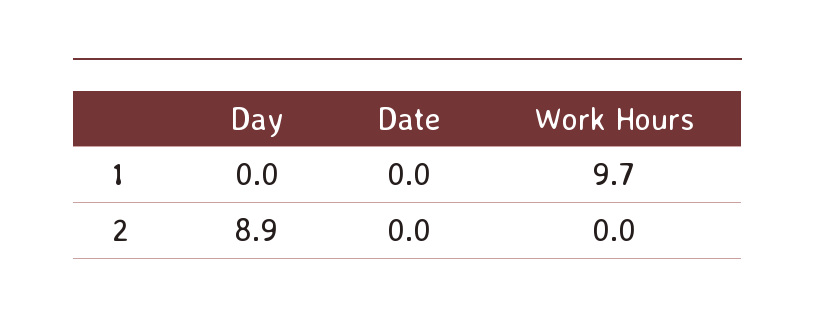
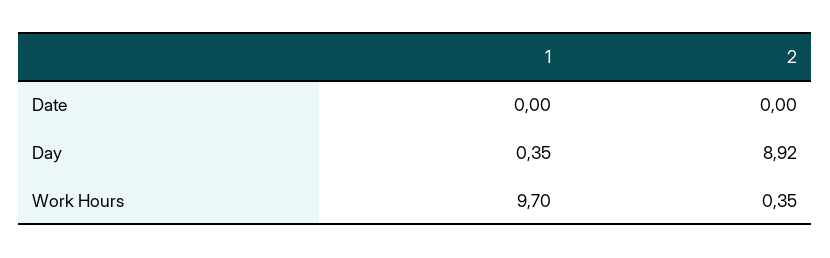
Day, 1: 0 -> 0.35
Work Hours, 2: 0 -> 0.35

